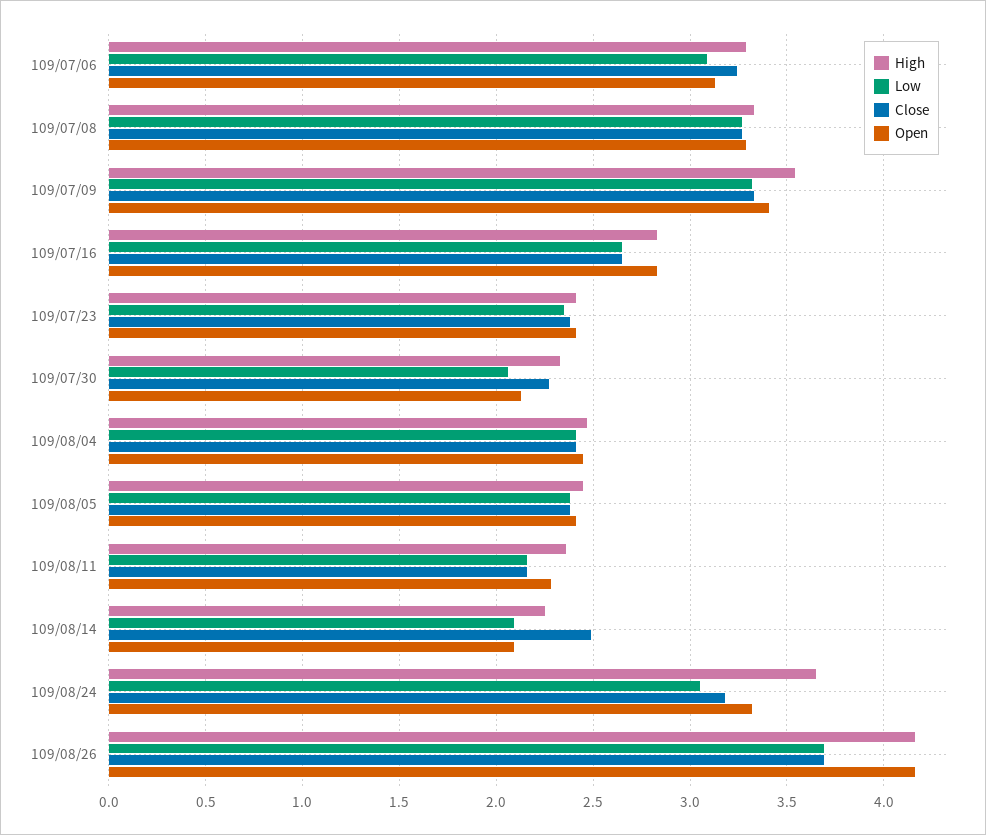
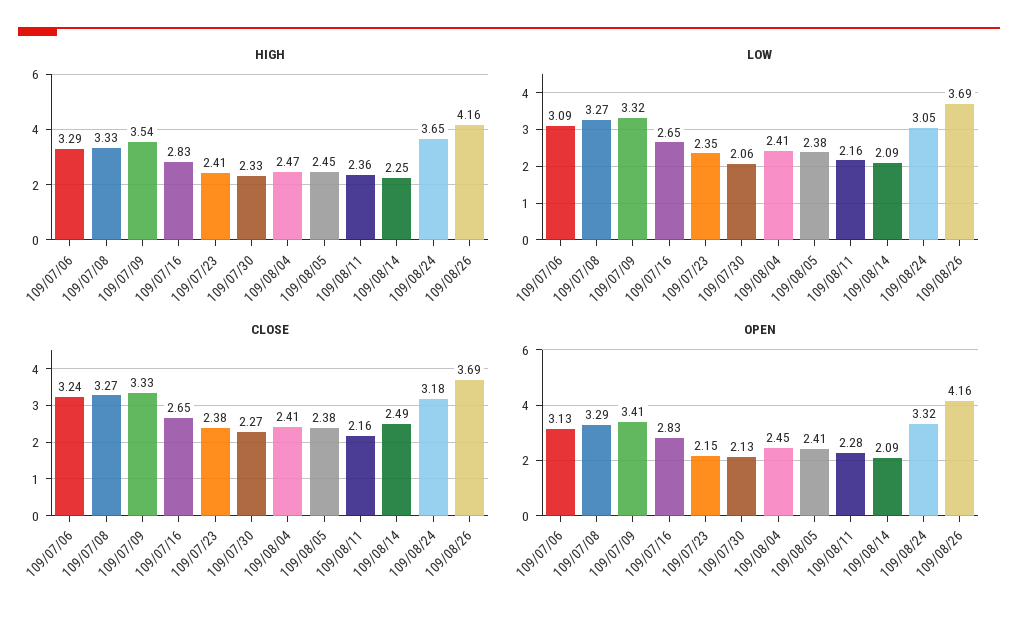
Open, 109/07/23: 2.4 -> 2.15

